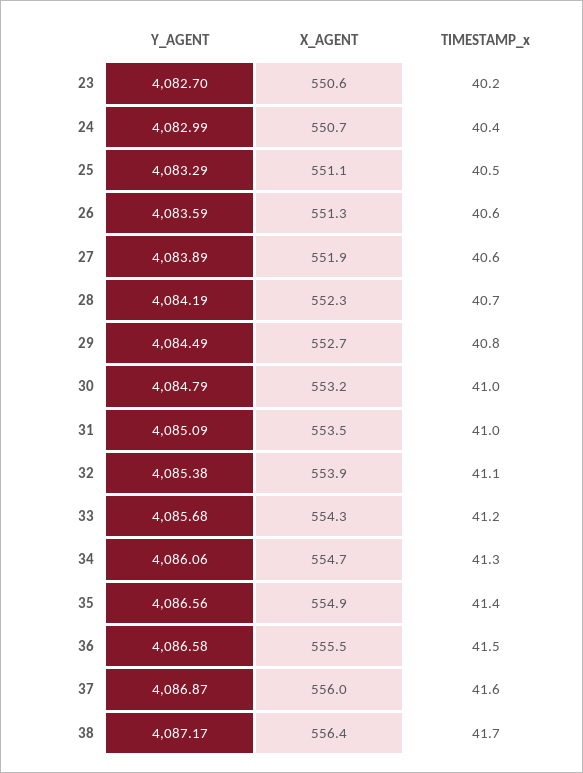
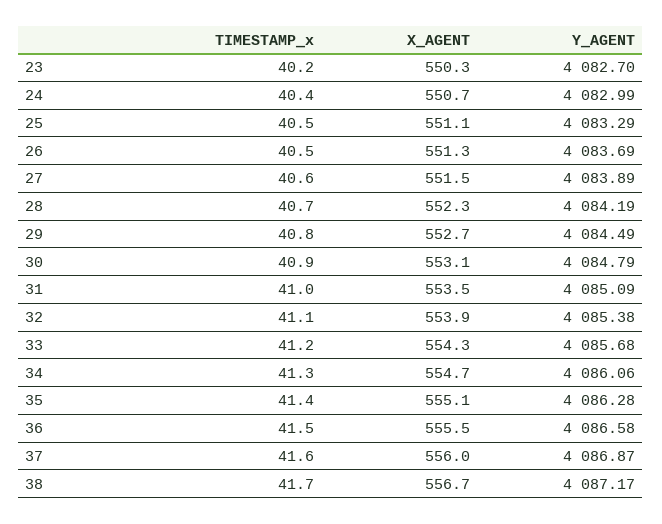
X_AGENT, 23: 550.6 -> 550.3
Y_AGENT, 26: 4083.59 -> 4083.69
TIMESTAMP_x, 26: 40.6 -> 40.5
X_AGENT, 27: 551.9 -> 551.5
X_AGENT, 30: 553.2 -> 553.1
TIMESTAMP_x, 30: 41 -> 40.9
Y_AGENT, 35: 4086.56 -> 4086.28
X_AGENT, 35: 554.9 -> 555.1
X_AGENT, 38: 556.4 -> 556.7

